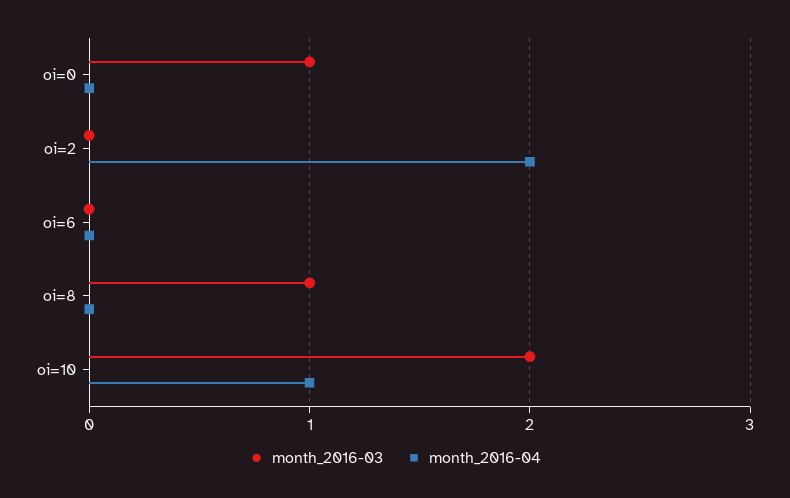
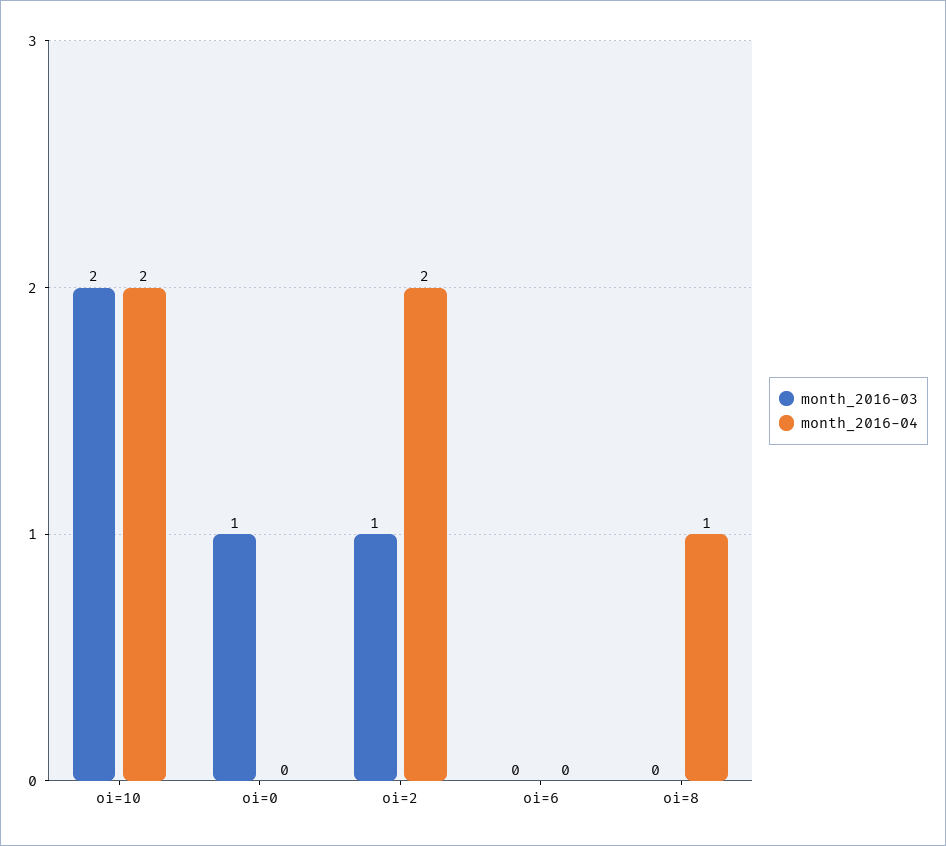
month_2016-03, oi=2: 0 -> 1
month_2016-03, oi=8: 1 -> 0
month_2016-04, oi=8: 0 -> 1
month_2016-04, oi=10: 1 -> 2

